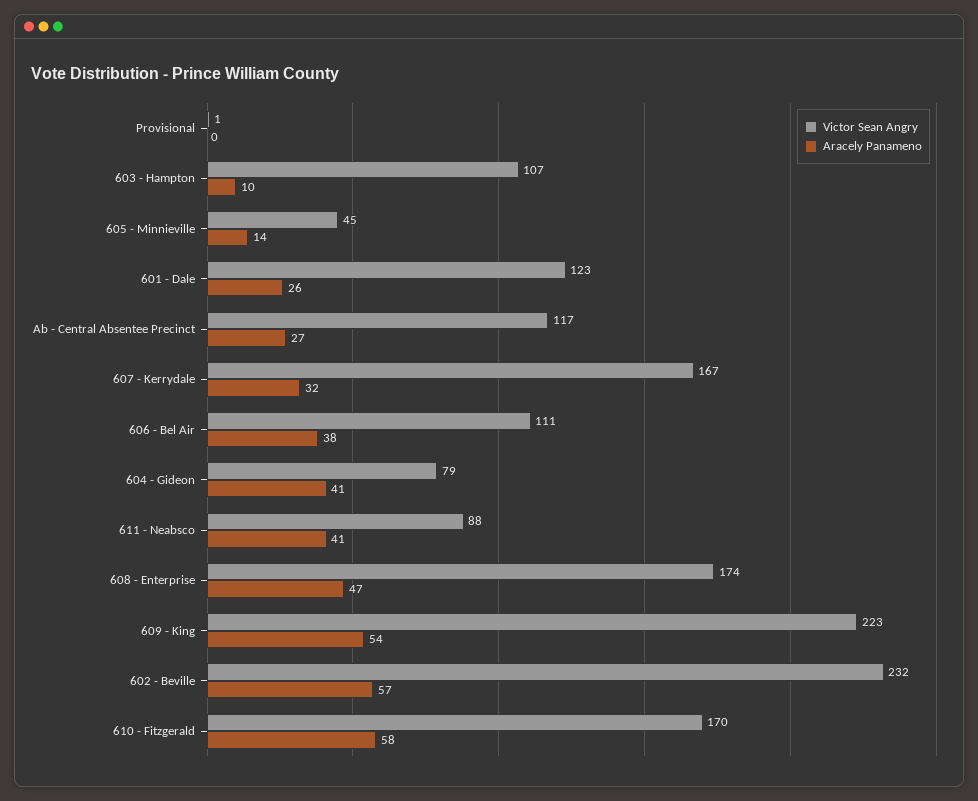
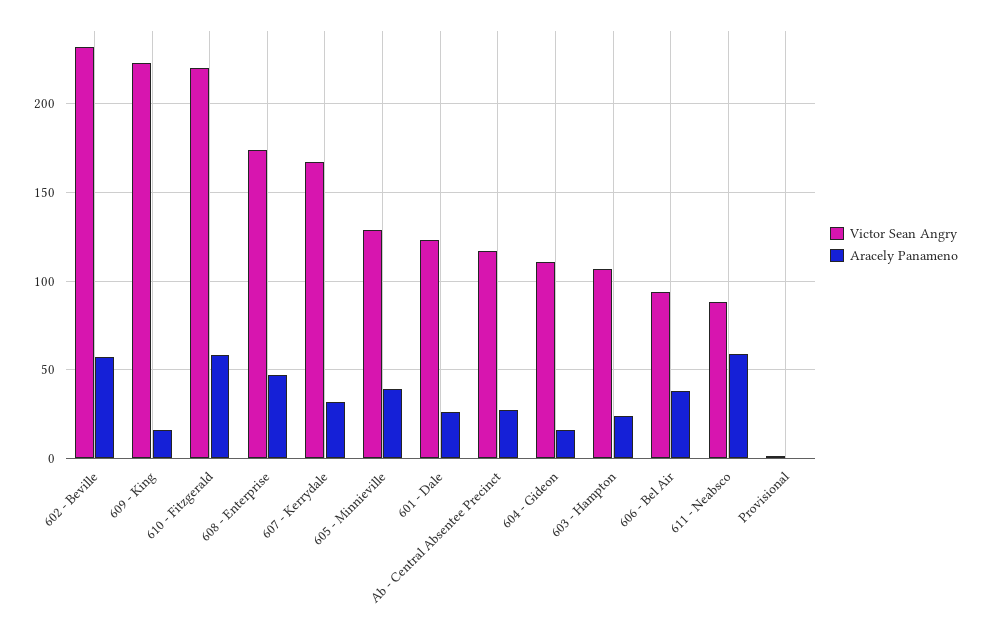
Aracely Panameno, 603 - Hampton: 10 -> 25
Victor Sean Angry, 605 - Minnieville: 45 -> 130
Aracely Panameno, 605 - Minnieville: 14 -> 40
Victor Sean Angry, 606 - Bel Air: 111 -> 95
Victor Sean Angry, 604 - Gideon: 79 -> 110
Aracely Panameno, 604 - Gideon: 41 -> 15
Aracely Panameno, 611 - Neabsco: 41 -> 60
Aracely Panameno, 609 - King: 54 -> 15
Victor Sean Angry, 610 - Fitzgerald: 170 -> 220

